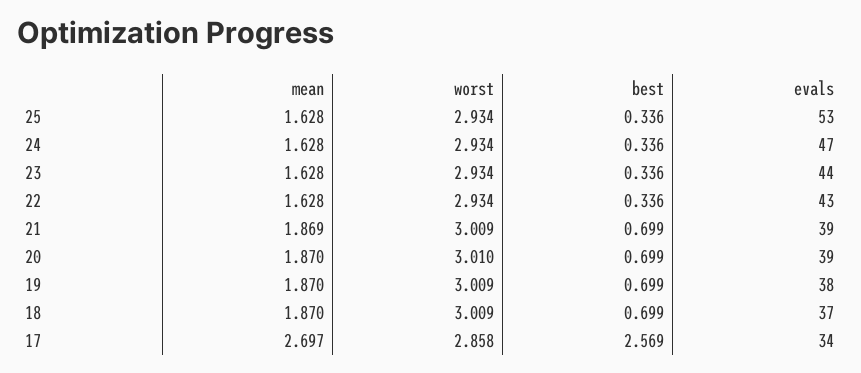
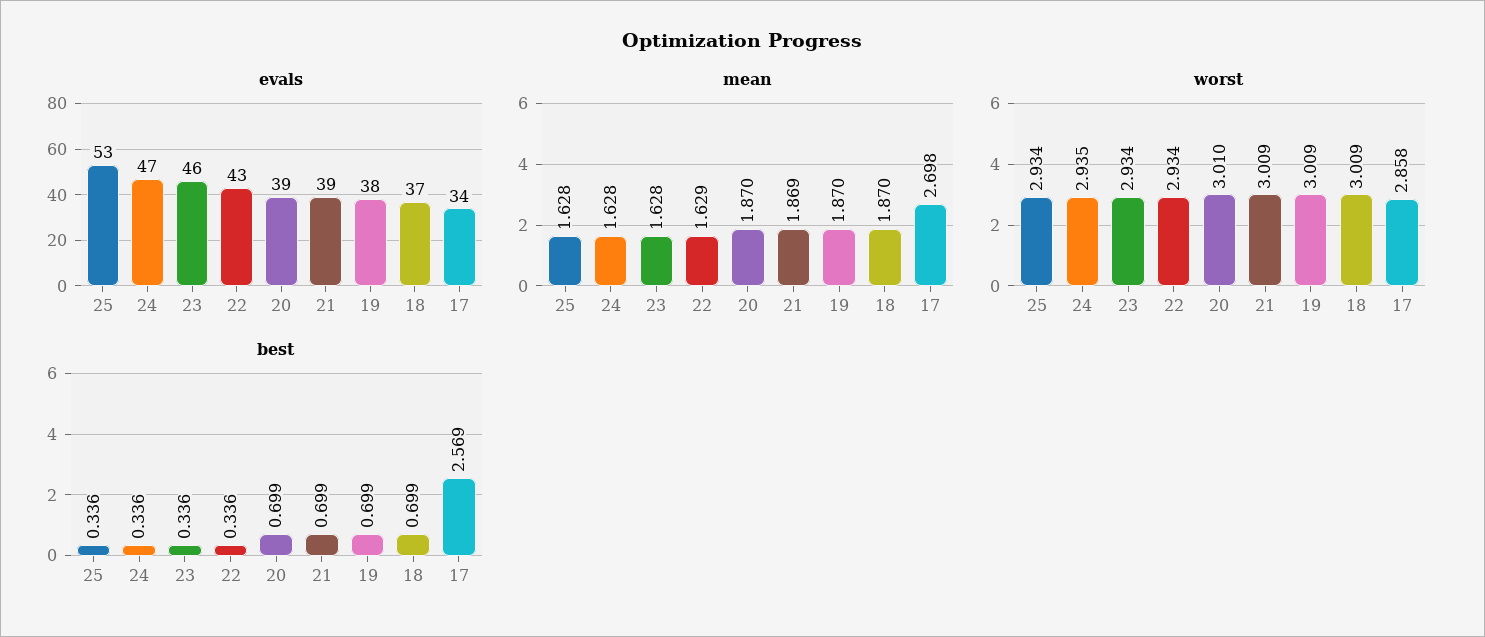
worst, 24: 2.934 -> 2.935
evals, 23: 44 -> 46
mean, 22: 1.628 -> 1.629
mean, 17: 2.697 -> 2.698

